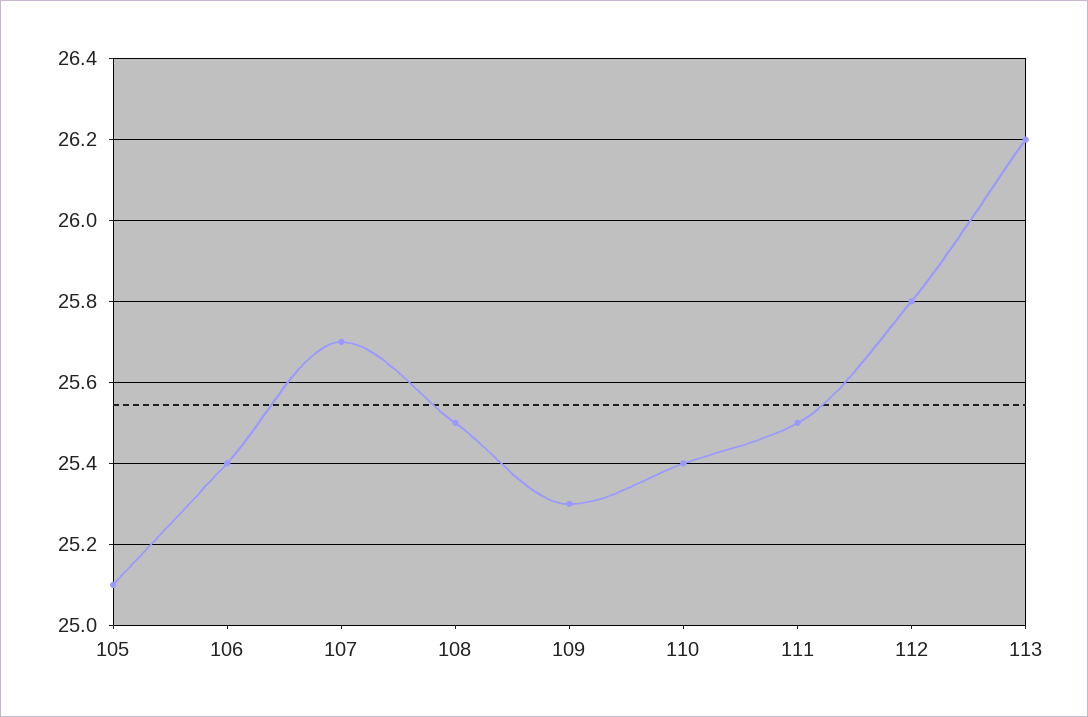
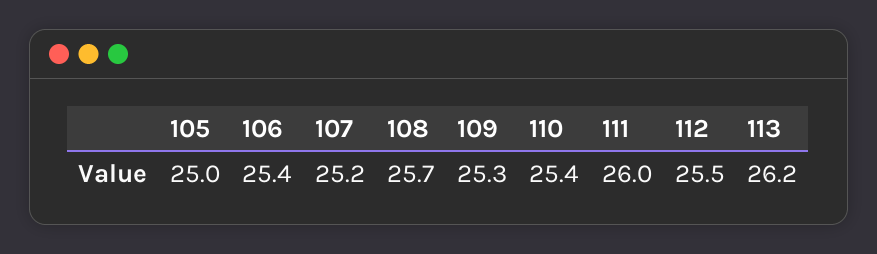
105: 25.1 -> 25
107: 25.7 -> 25.2
108: 25.5 -> 25.7
111: 25.5 -> 26
112: 25.8 -> 25.5

